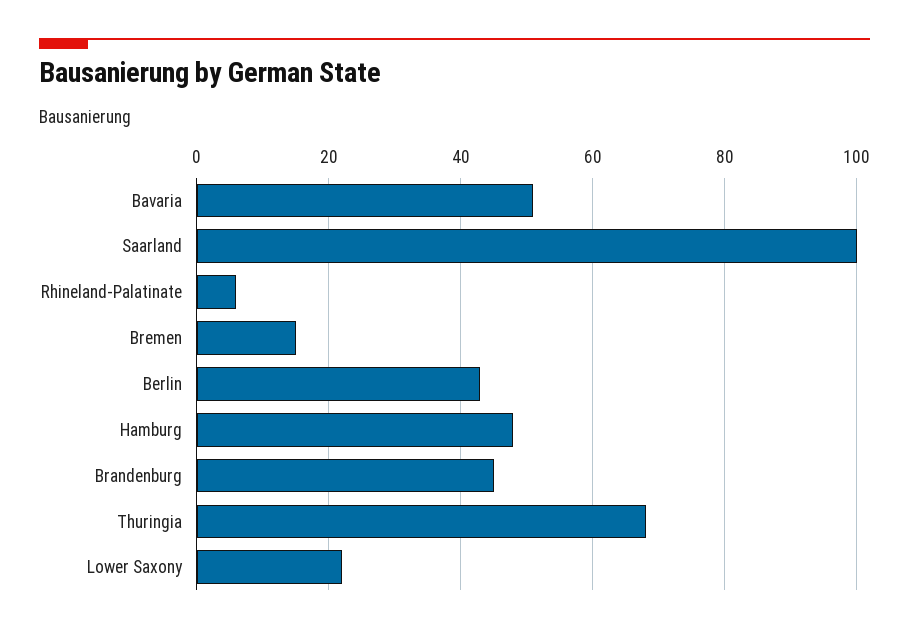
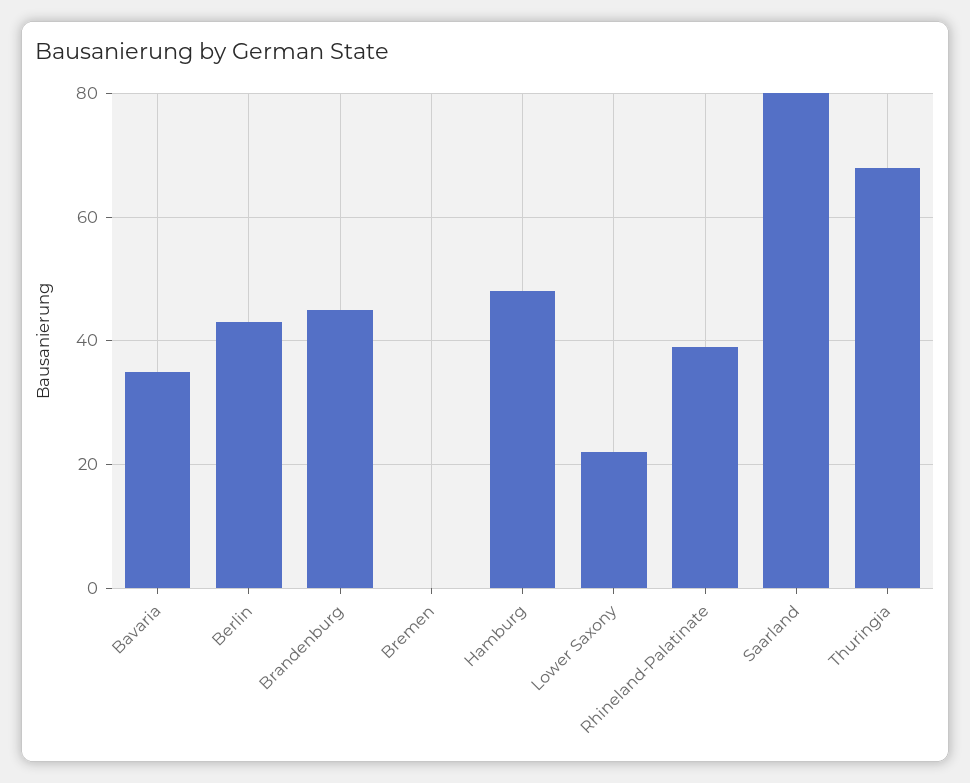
Bavaria: 50 -> 35
Saarland: 100 -> 80
Rhineland-Palatinate: 5 -> 40
Bremen: 15 -> 0

